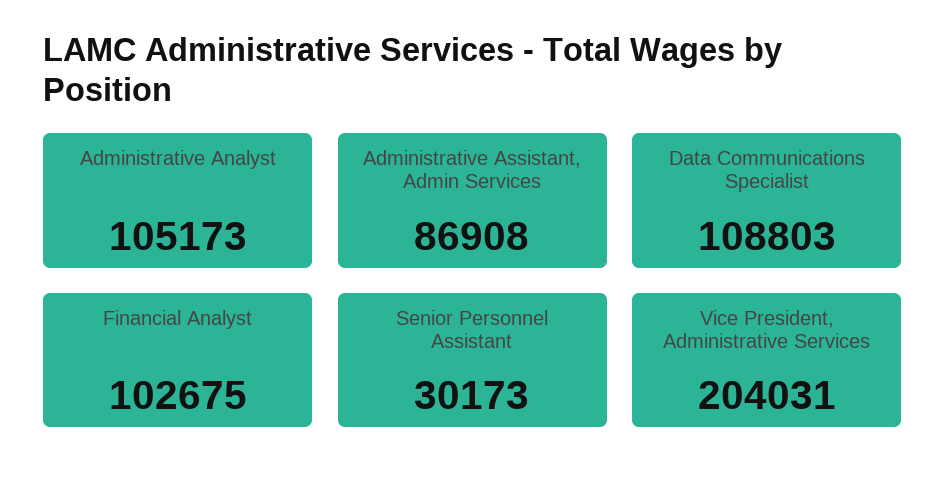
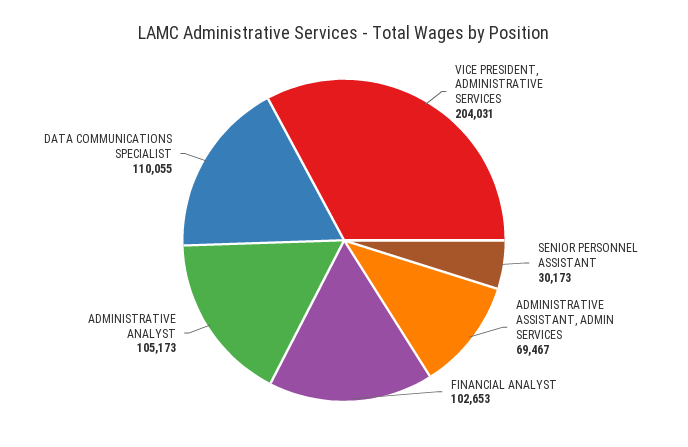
Administrative Assistant, Admin Services: 86908 -> 69467
Data Communications Specialist: 108803 -> 110055
Financial Analyst: 102675 -> 102653

